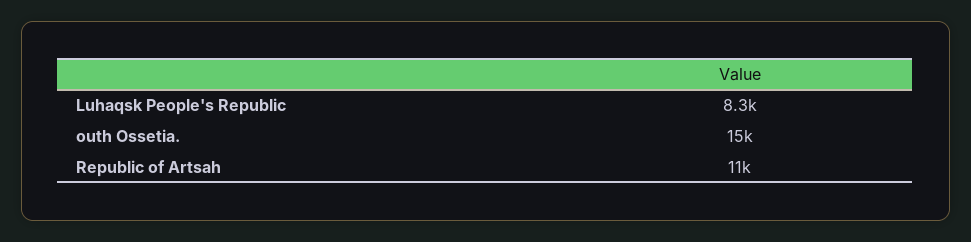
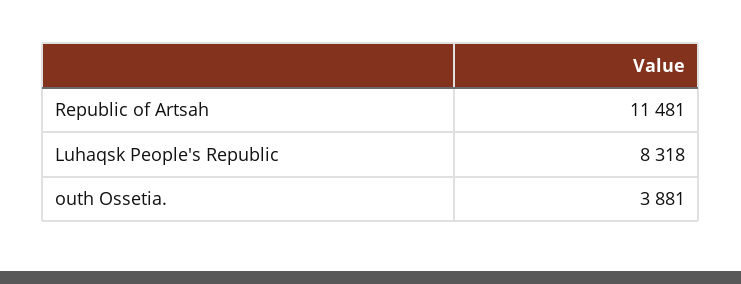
outh Ossetia.: 15000 -> 3881

